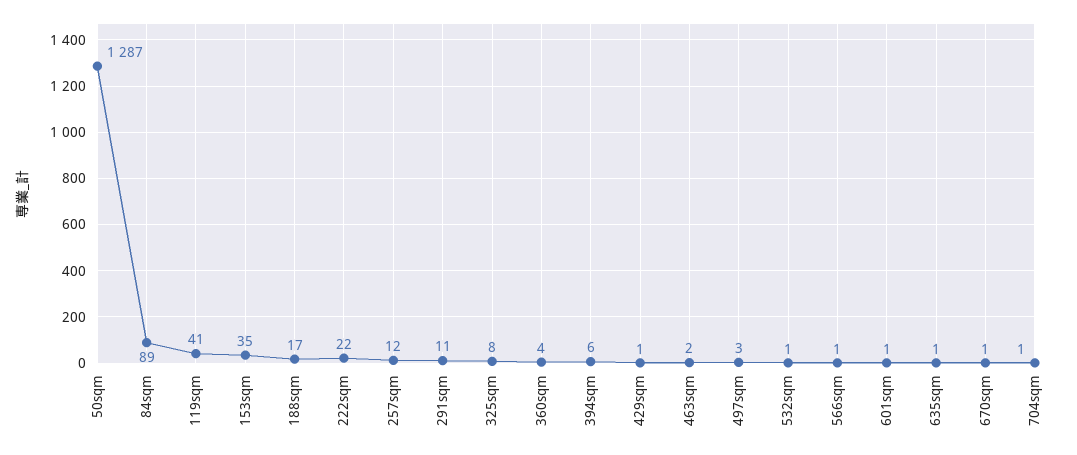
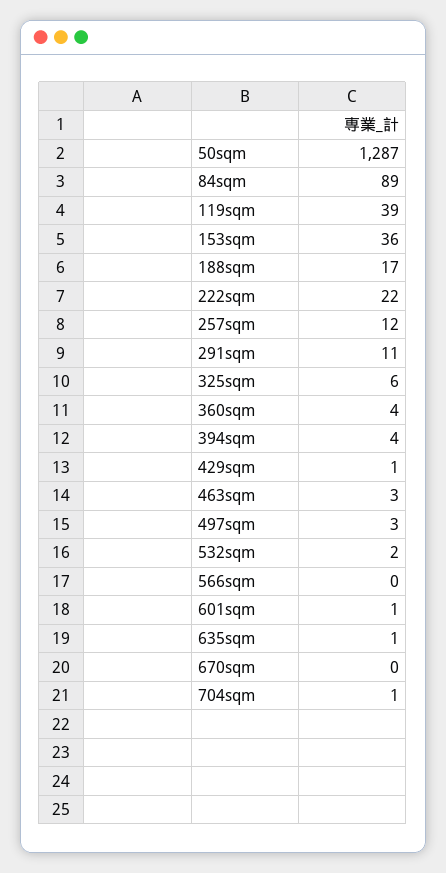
119sqm: 41 -> 39
153sqm: 35 -> 36
325sqm: 8 -> 6
394sqm: 6 -> 4
463sqm: 2 -> 3
532sqm: 1 -> 2
566sqm: 1 -> 0
670sqm: 1 -> 0

